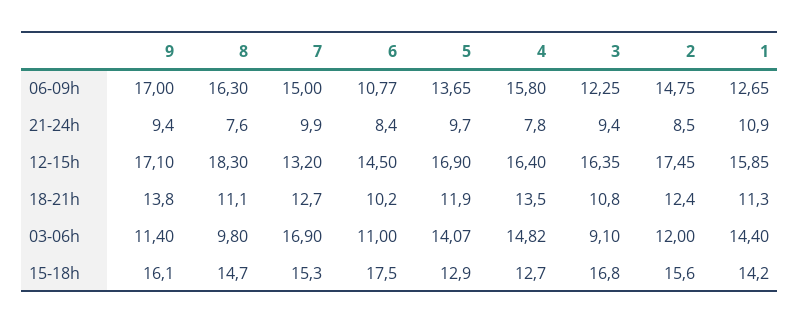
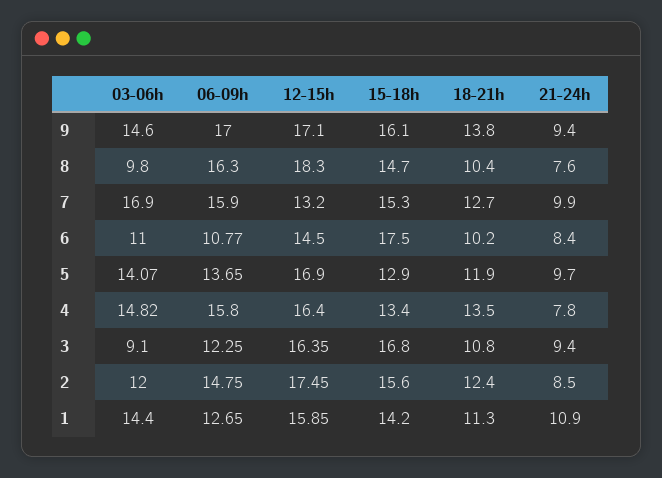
7, 06-09h: 15 -> 15.9
8, 18-21h: 11.1 -> 10.4
9, 03-06h: 11.4 -> 14.6
4, 15-18h: 12.7 -> 13.4

